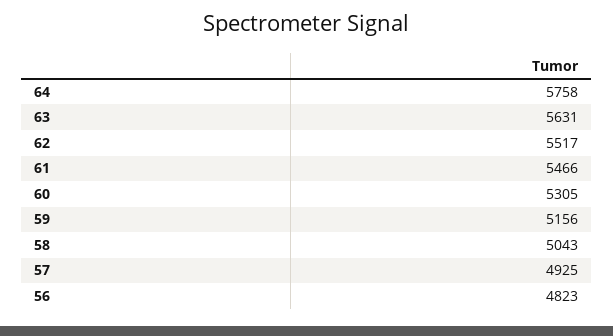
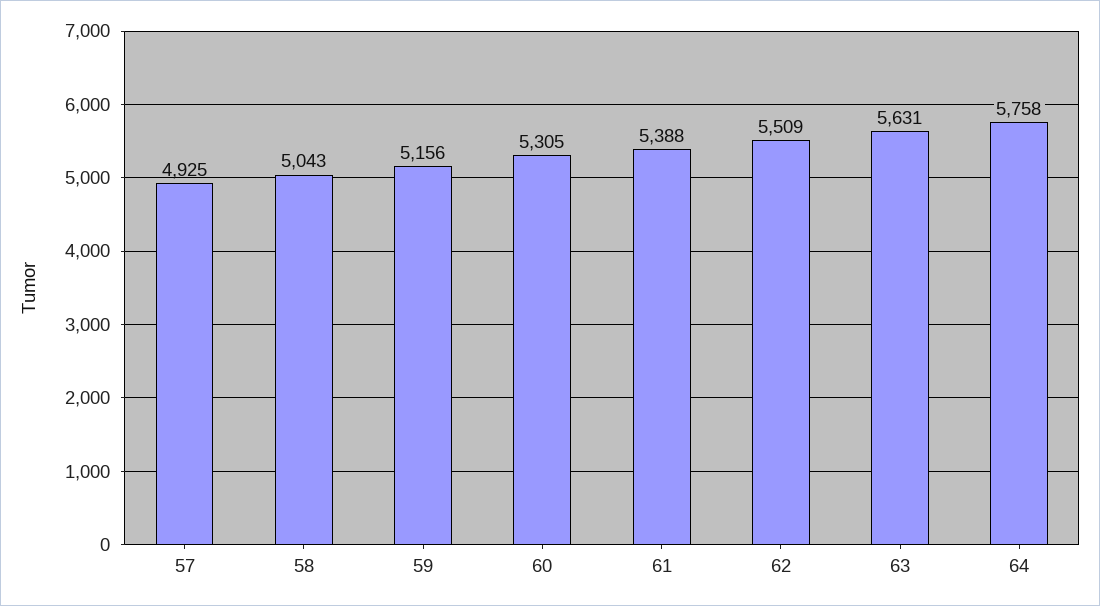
62: 5517 -> 5509
61: 5466 -> 5388
56: 4823 -> none

